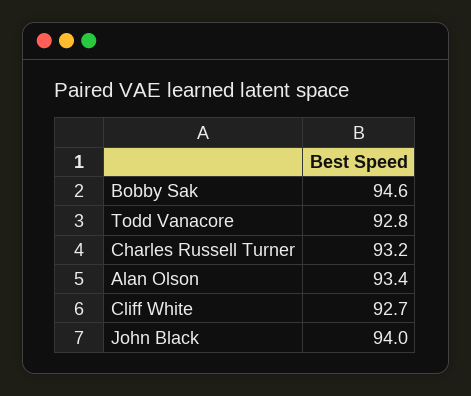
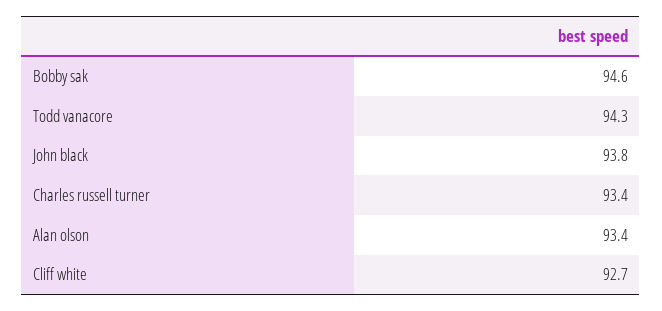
Todd Vanacore: 92.8 -> 94.3
Charles Russell Turner: 93.2 -> 93.4
John Black: 94 -> 93.8

